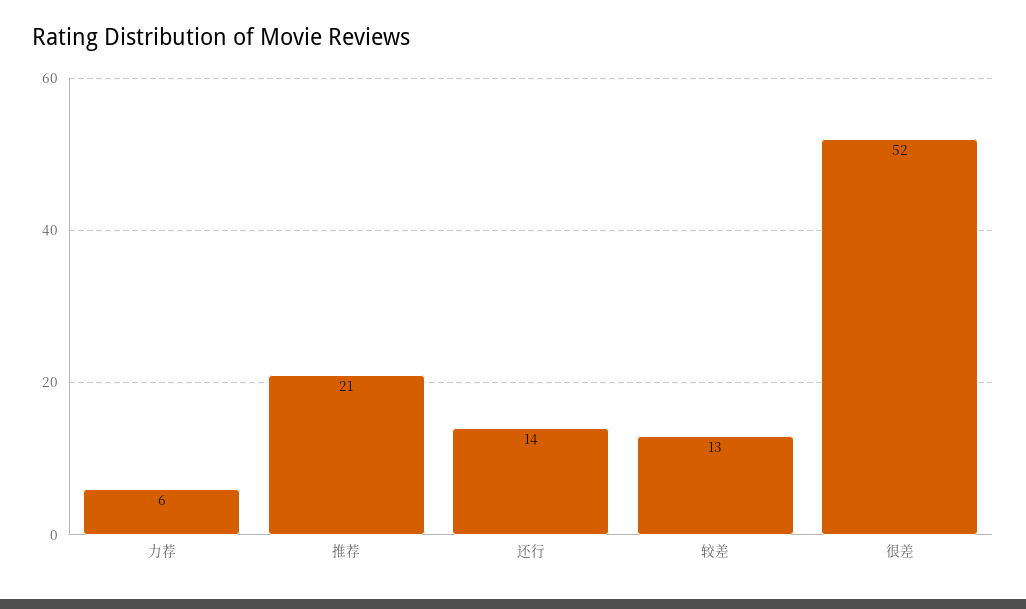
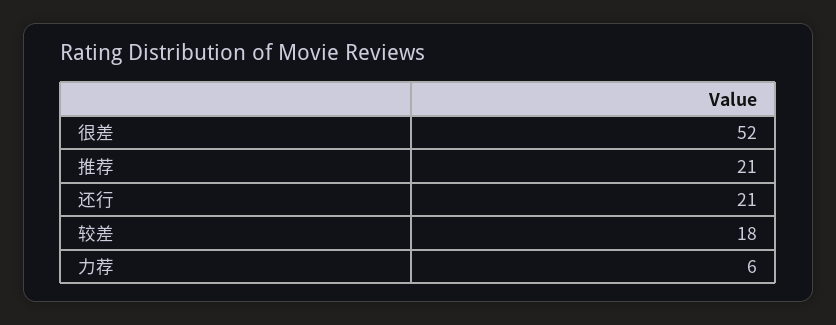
还行: 14 -> 21
较差: 13 -> 18

